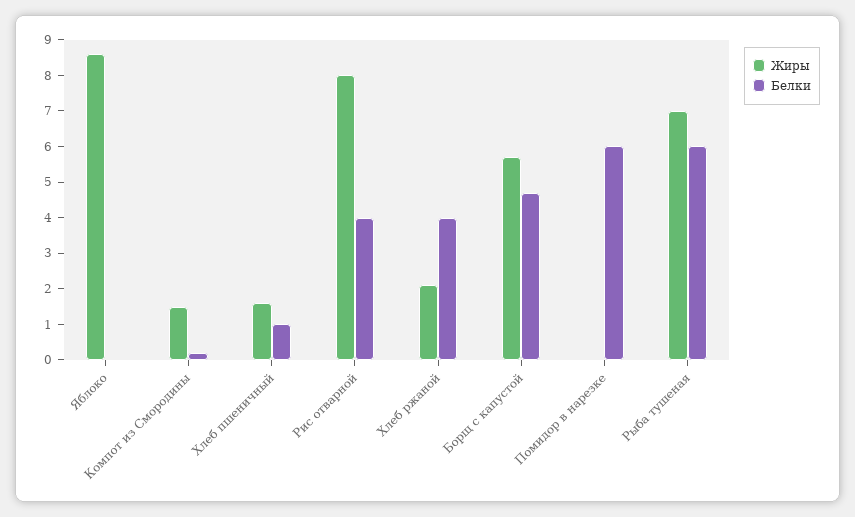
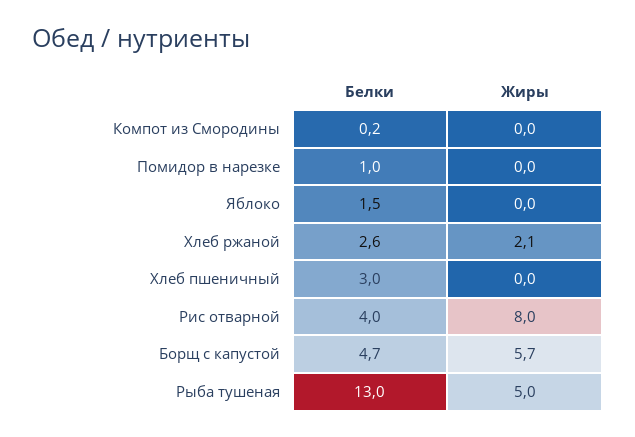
Жиры, Яблоко: 8.5 -> 0
Белки, Яблоко: 0 -> 1.5
Жиры, Компот из Смородины: 1.5 -> 0
Жиры, Хлеб пшеничный: 1.5 -> 0
Белки, Хлеб пшеничный: 1 -> 3
Белки, Хлеб ржаной: 4 -> 2.6
Белки, Помидор в нарезке: 6 -> 1
Жиры, Рыба тушеная: 7 -> 5
Белки, Рыба тушеная: 6 -> 13

